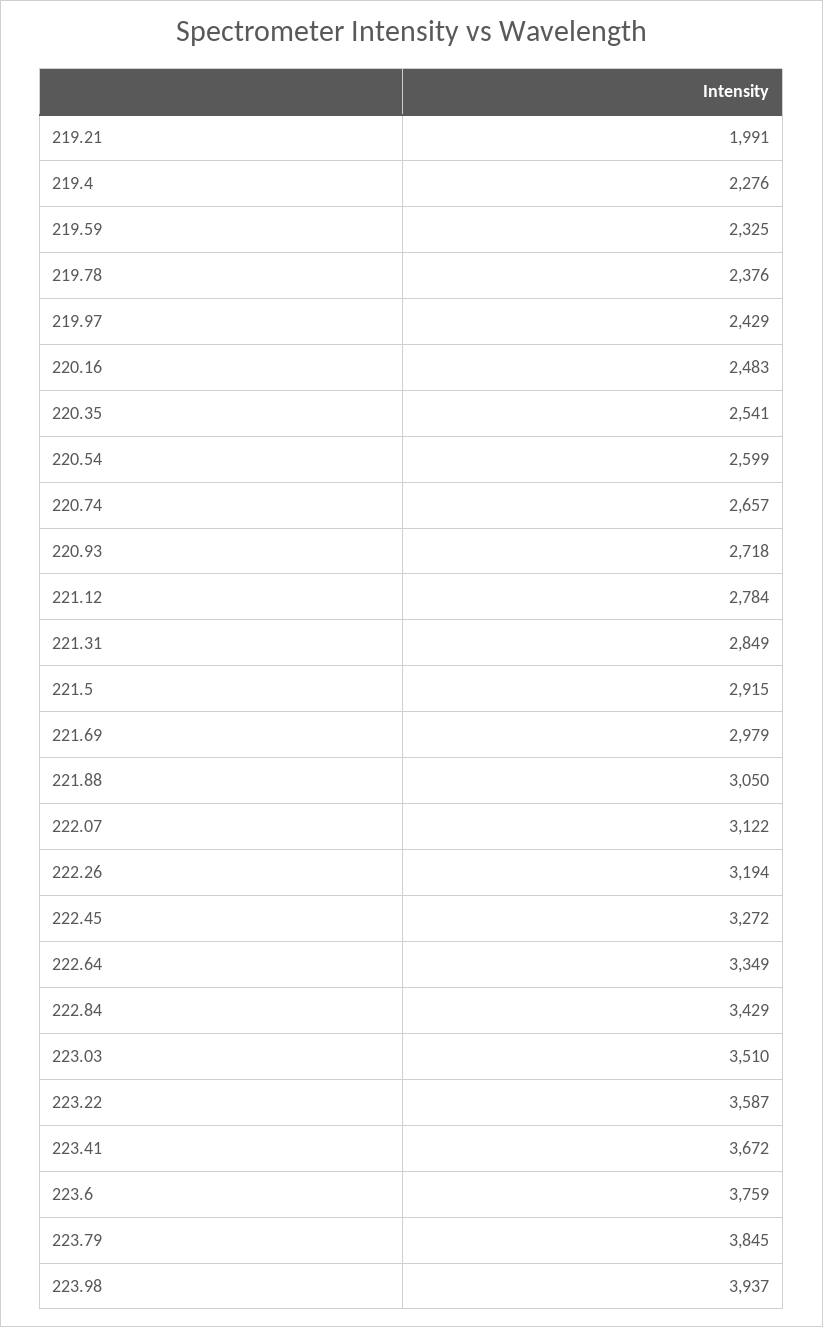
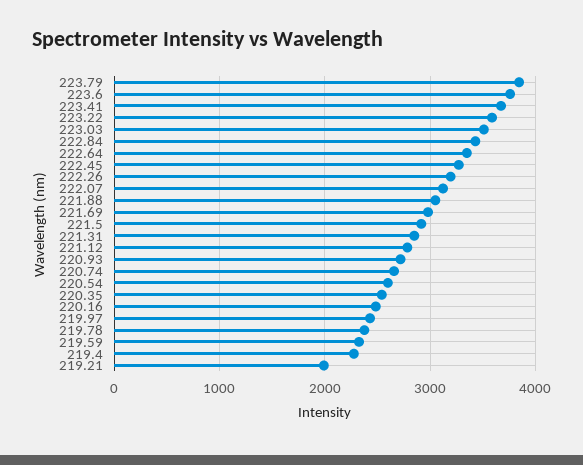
223.98: 3937 -> none

